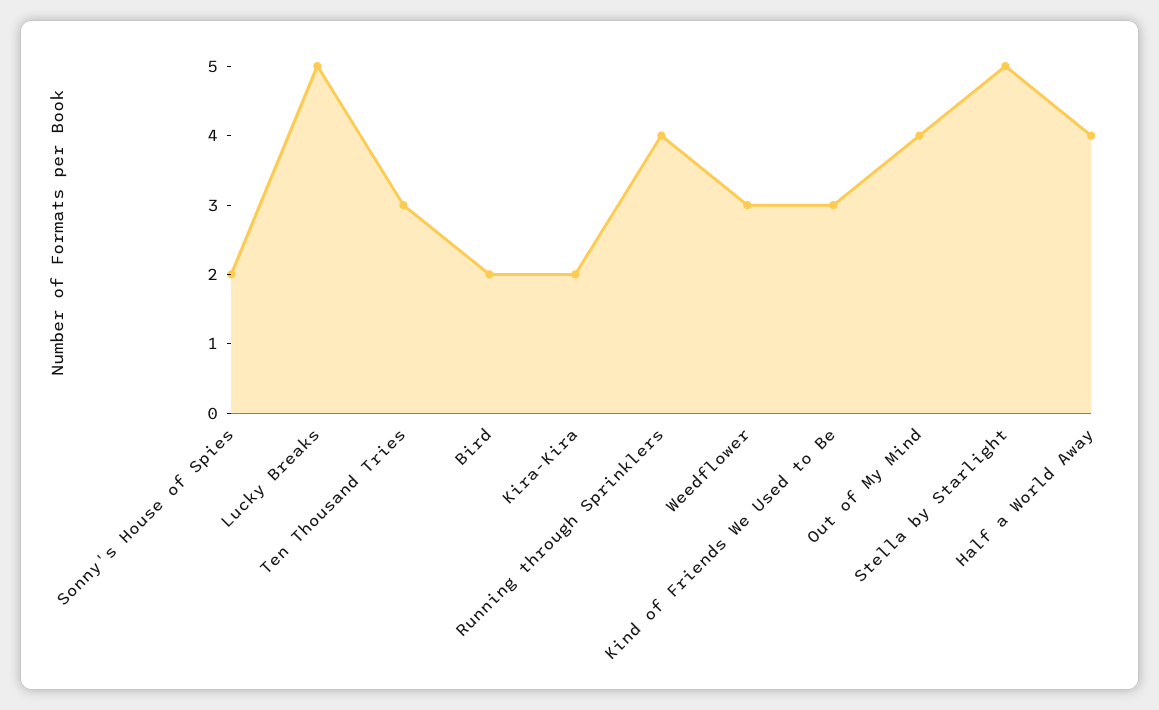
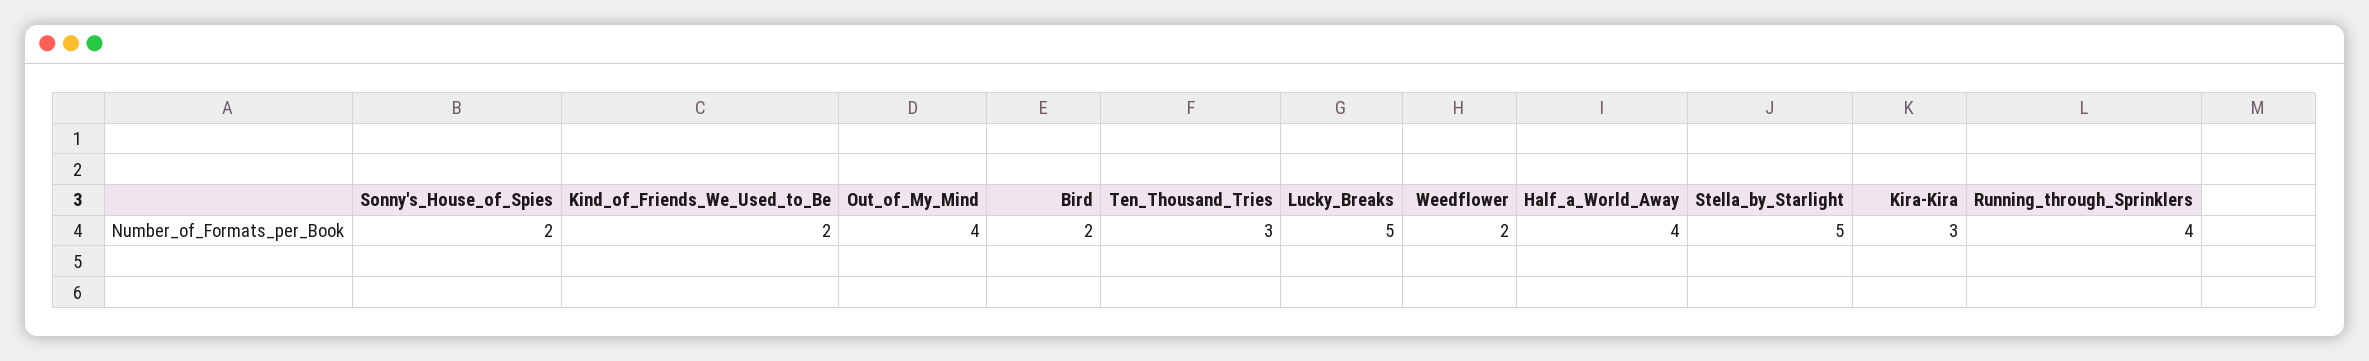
Kira-Kira: 2 -> 3
Weedflower: 3 -> 2
Kind of Friends We Used to Be: 3 -> 2

